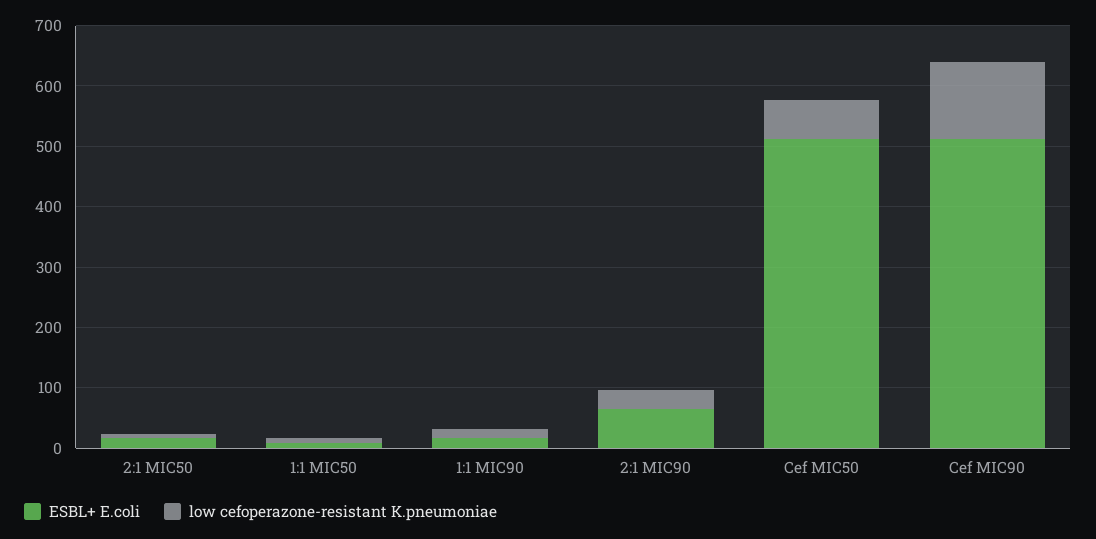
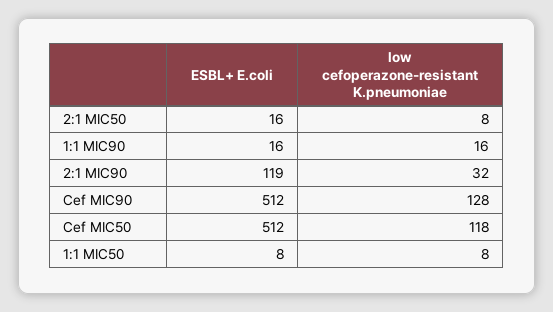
ESBL+ E.coli, 2:1 MIC90: 60 -> 119
low cefoperazone-resistant K.pneumoniae, Cef MIC50: 60 -> 118

